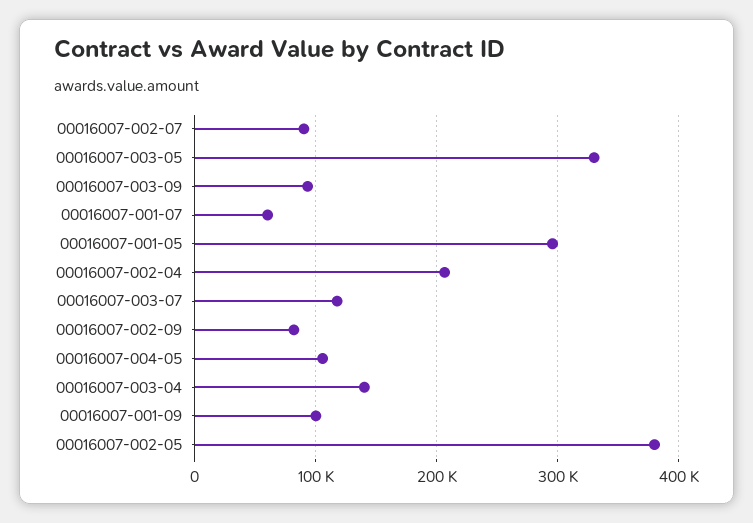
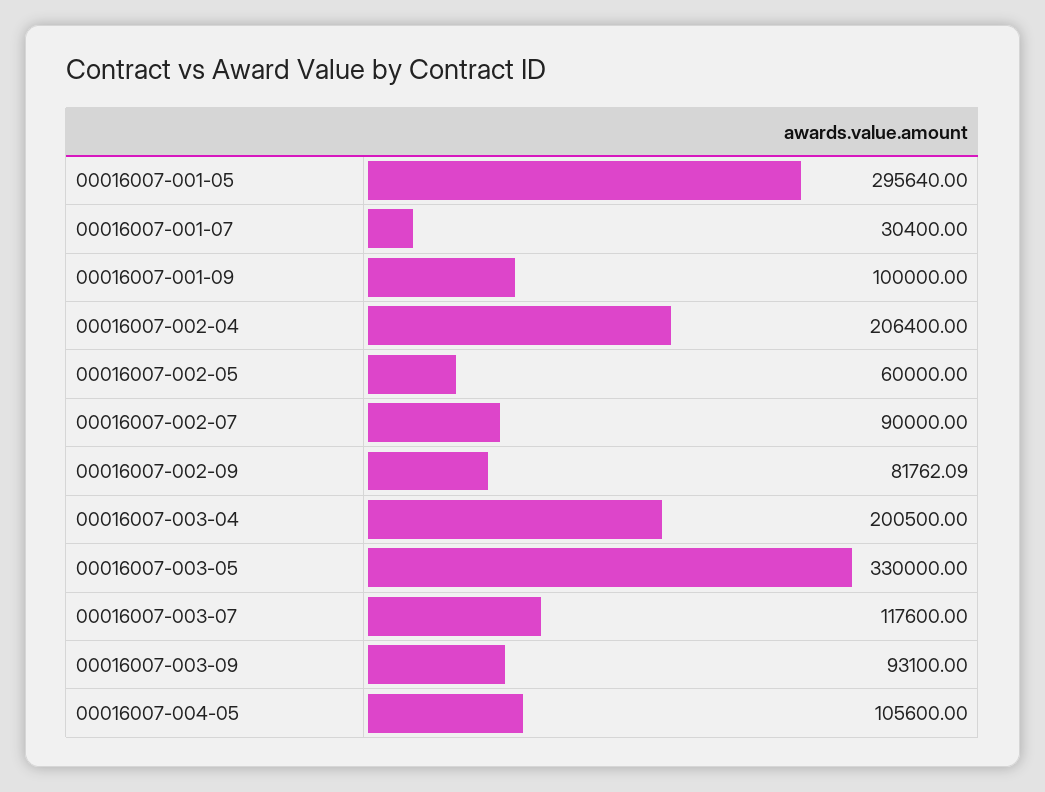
00016007-001-07: 60000 -> 30400
00016007-003-04: 140000 -> 200500
00016007-002-05: 380000 -> 60000

